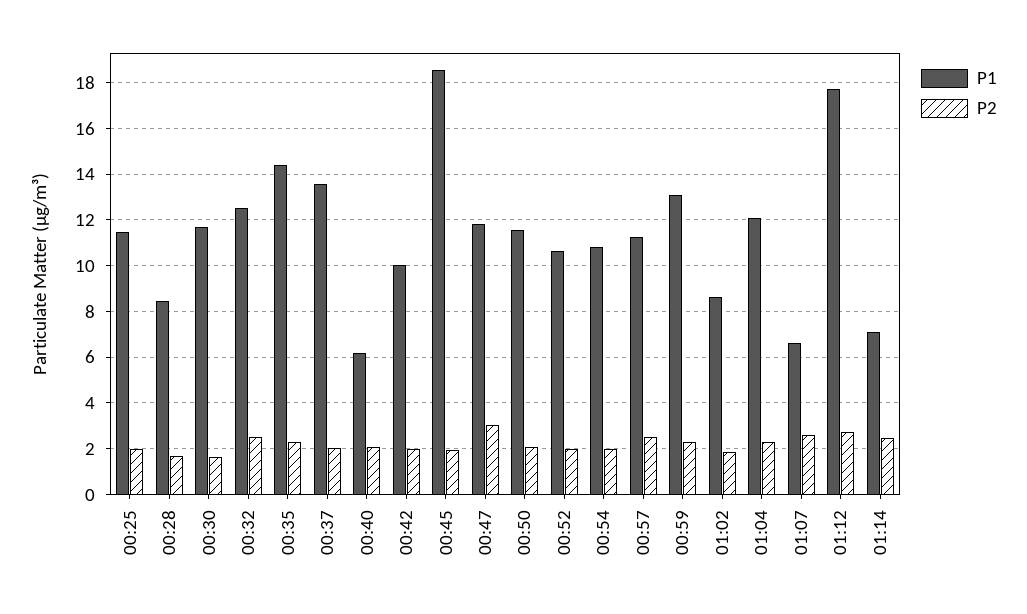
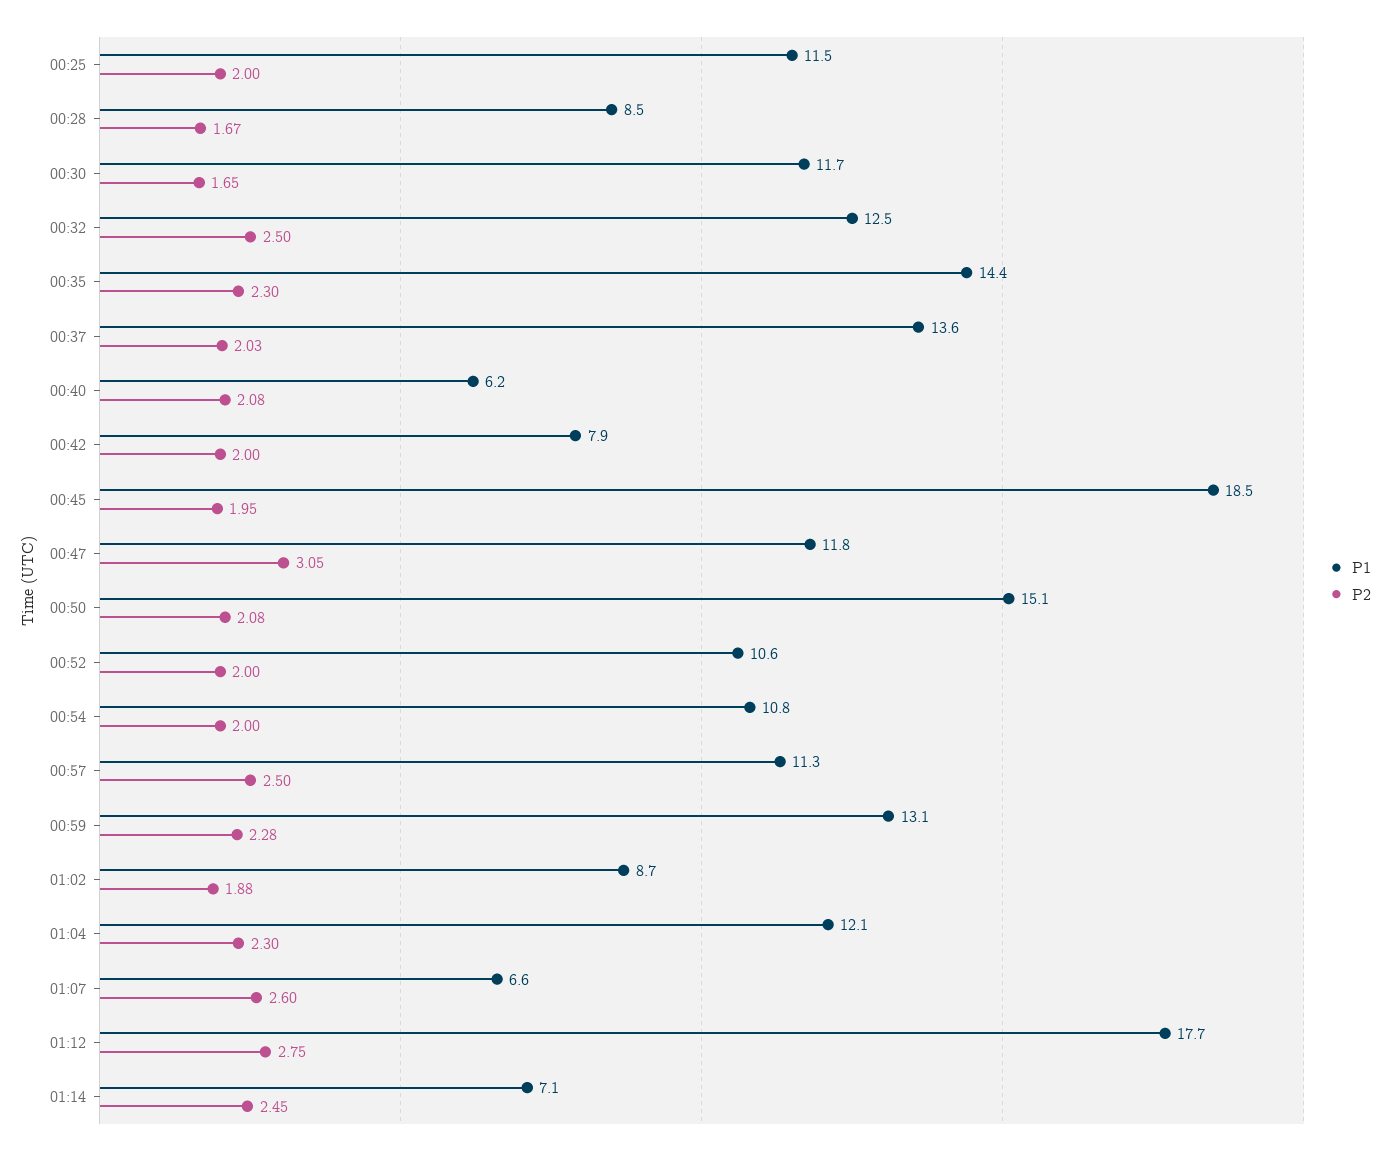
P1, 00:42: 10 -> 7.9
P1, 00:50: 11.5 -> 15.1

